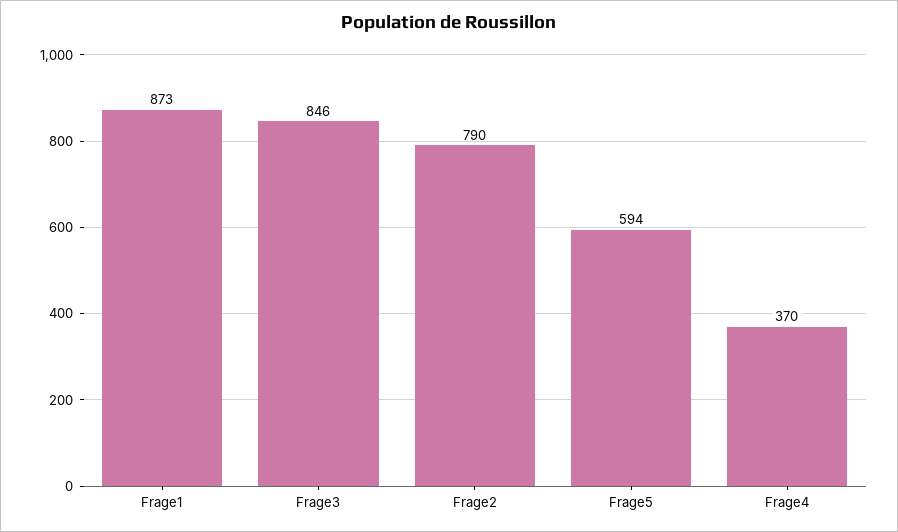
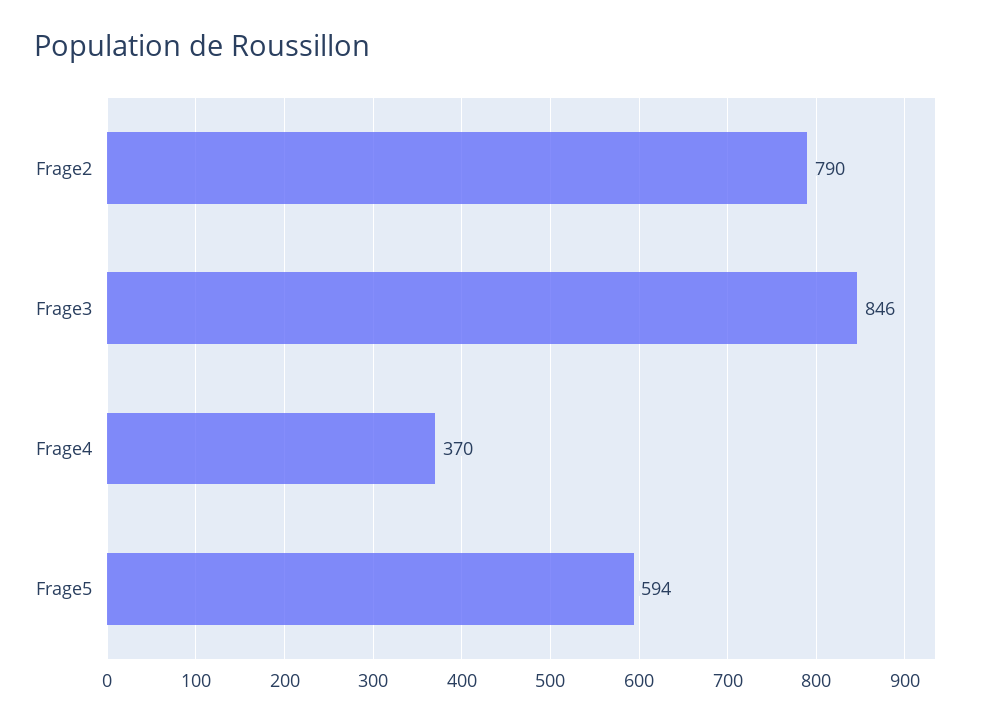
Frage1: 873 -> none

